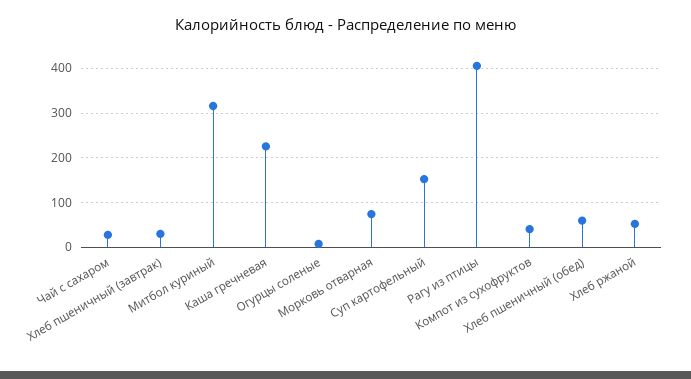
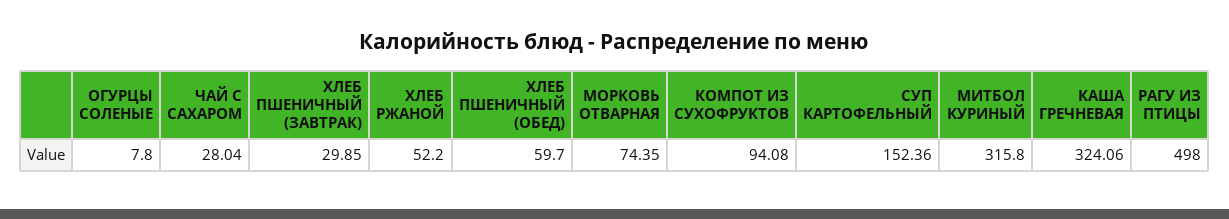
Каша гречневая: 220 -> 324.06
Рагу из птицы: 400 -> 498
Компот из сухофруктов: 40 -> 94.08

